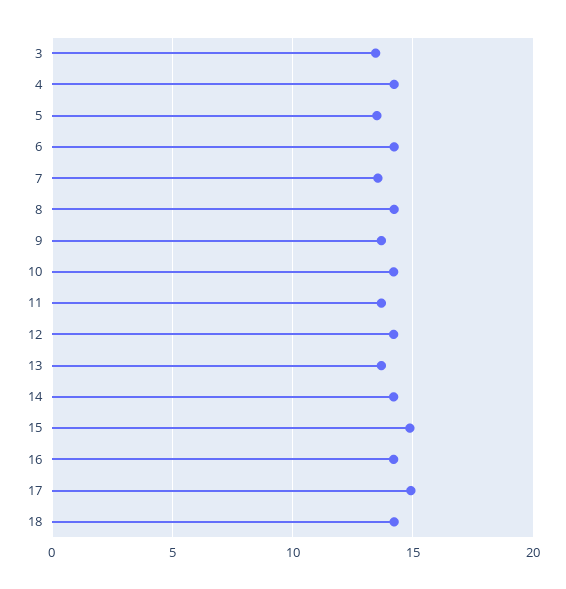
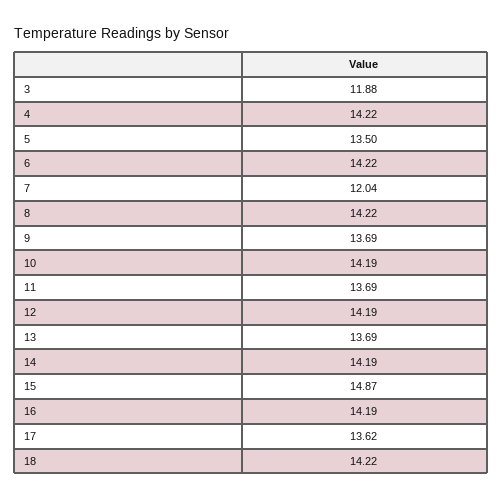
3: 13.5 -> 11.88
7: 13.5 -> 12.04
17: 15 -> 13.62

